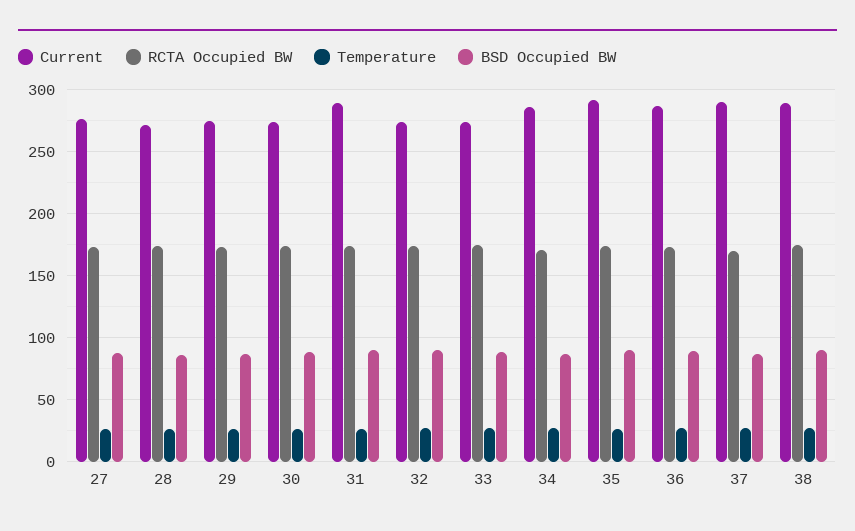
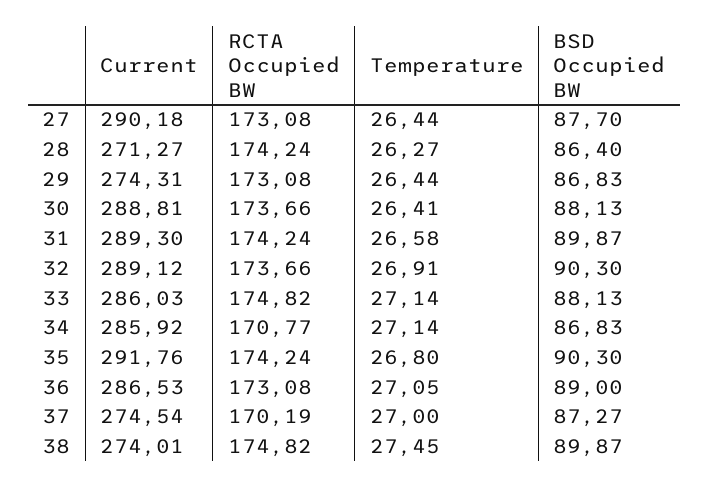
Current, 27: 275 -> 290.18
Current, 30: 275 -> 288.81
Current, 32: 275 -> 289.12
Current, 33: 275 -> 286.03
Current, 37: 290 -> 274.54
Current, 38: 290 -> 274.01

